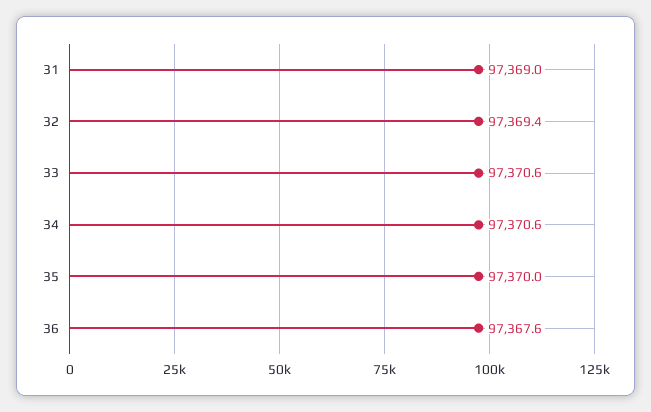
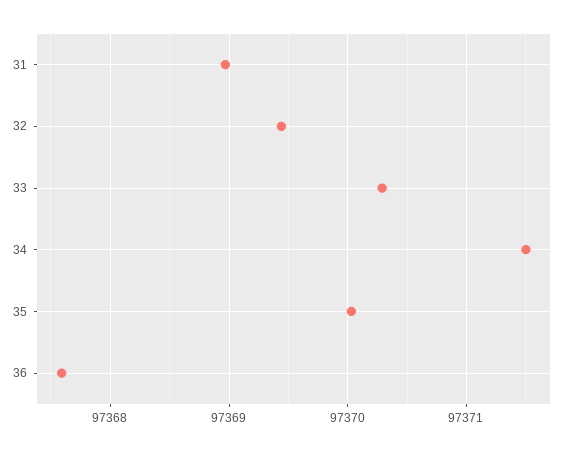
33: 97370.6 -> 97370.3
34: 97370.6 -> 97371.5

